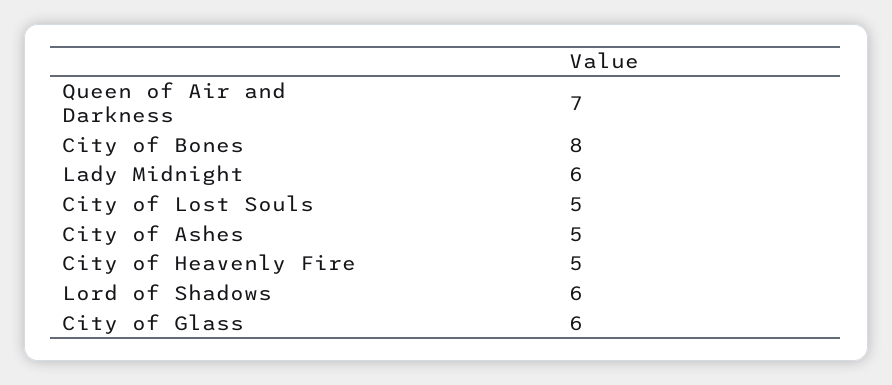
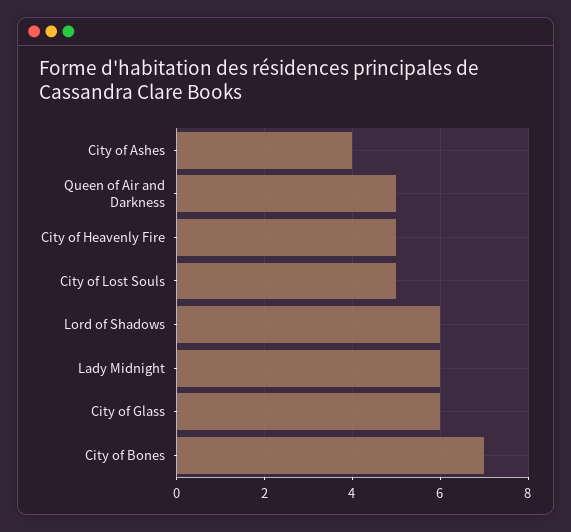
Queen of Air and Darkness: 7 -> 5
City of Bones: 8 -> 7
City of Ashes: 5 -> 4

